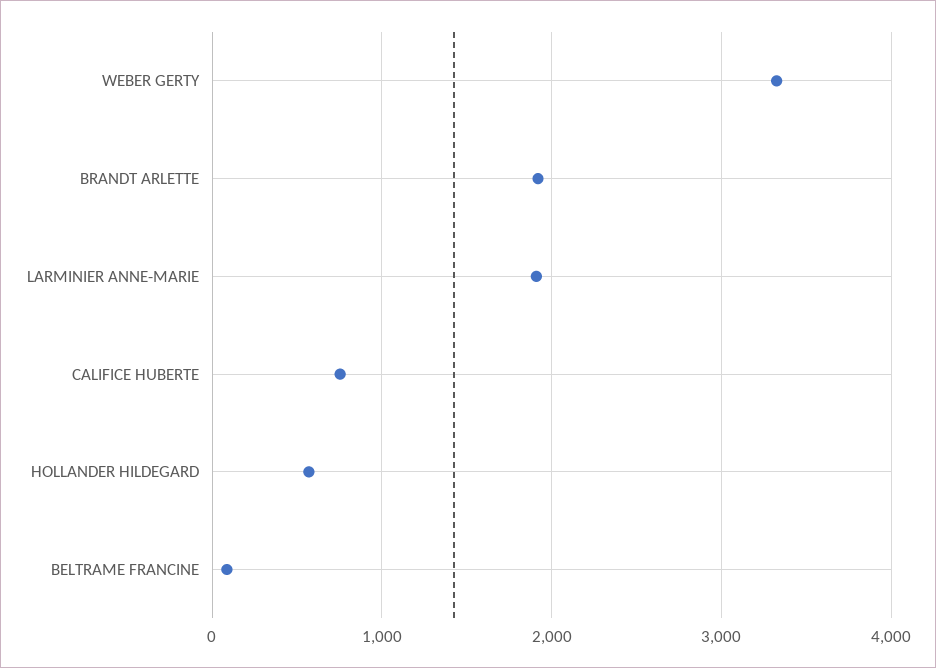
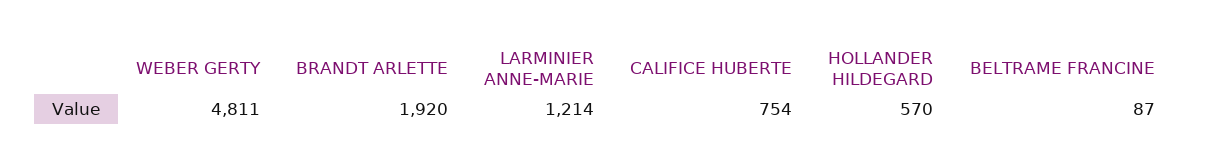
WEBER GERTY: 3300 -> 4811
LARMINIER ANNE-MARIE: 1900 -> 1214

